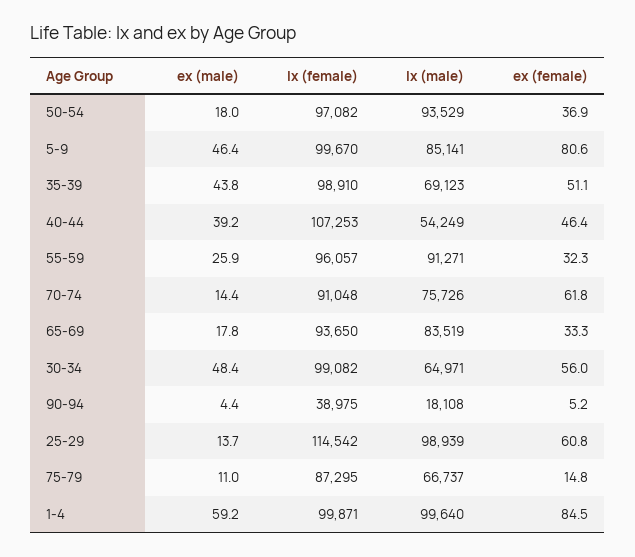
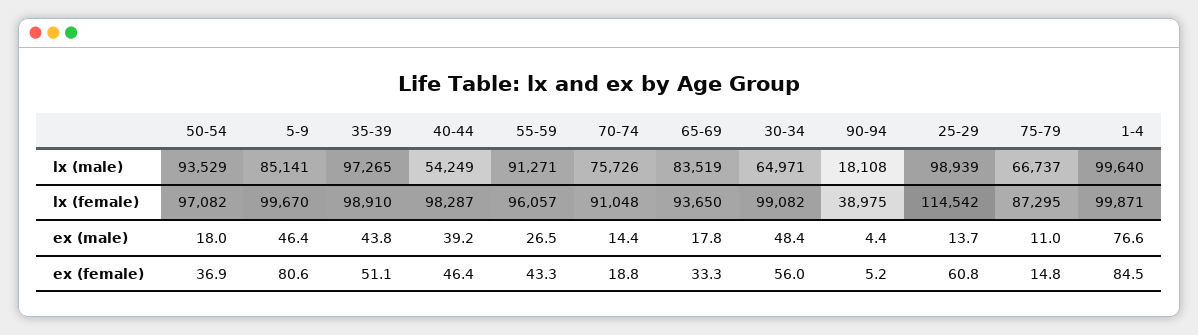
lx (male), 35-39: 69123 -> 97265
lx (female), 40-44: 107253 -> 98287
ex (male), 55-59: 25.9 -> 26.5
ex (female), 55-59: 32.3 -> 43.3
ex (female), 70-74: 61.8 -> 18.8
ex (male), 1-4: 59.2 -> 76.6

